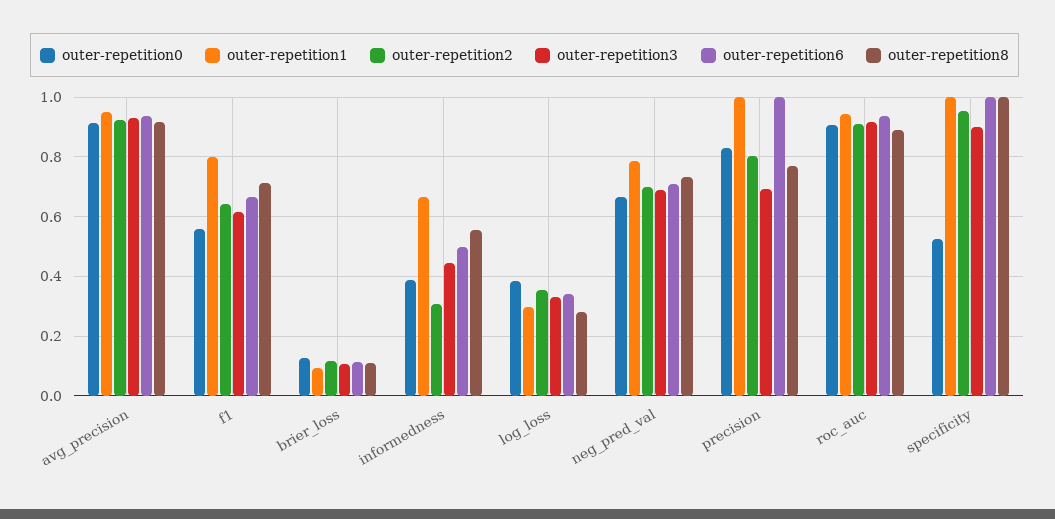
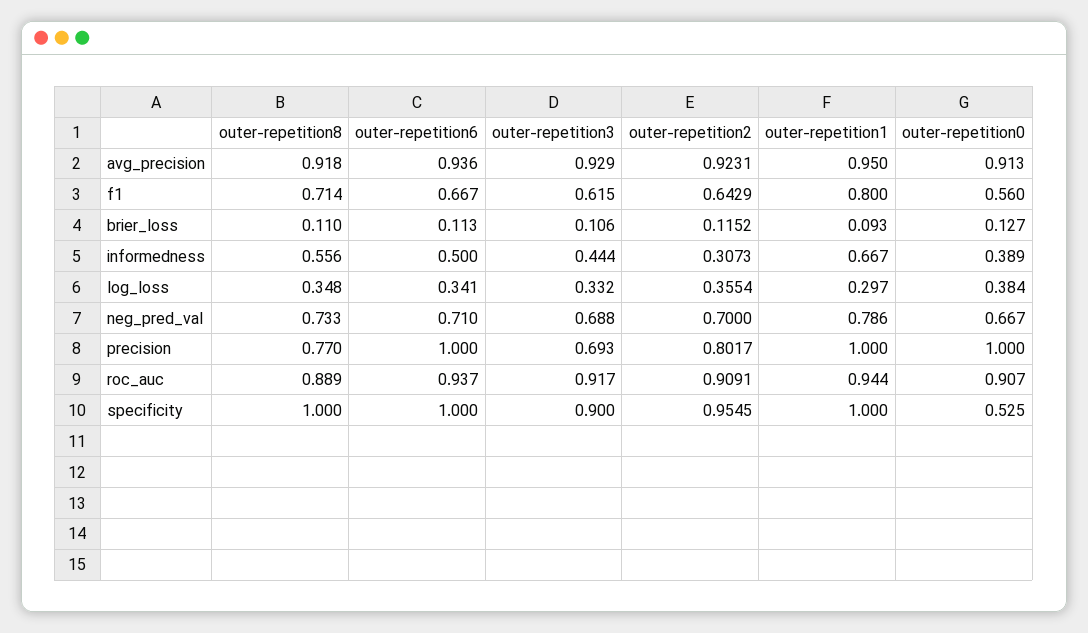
outer-repetition8, log_loss: 0.275 -> 0.348
outer-repetition0, precision: 0.825 -> 1

